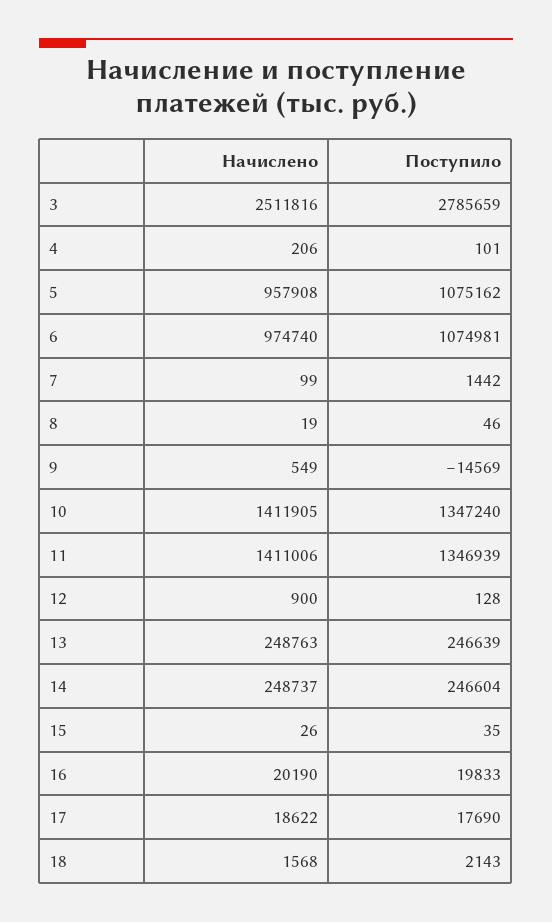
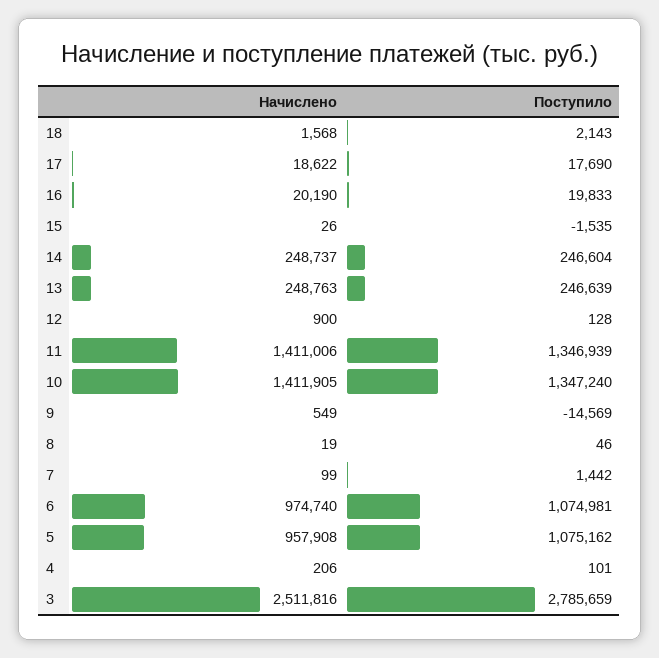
Поступило, 15: 35 -> -1535

